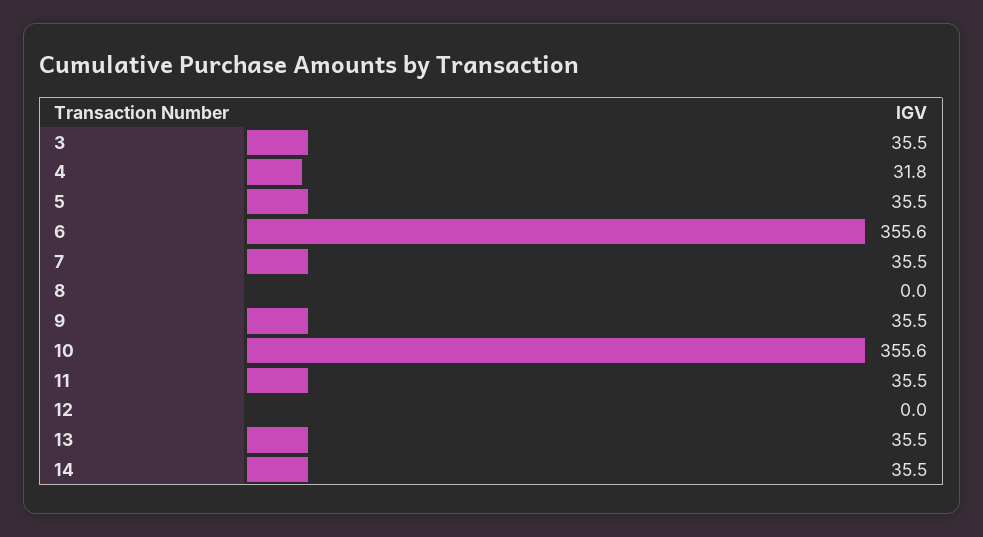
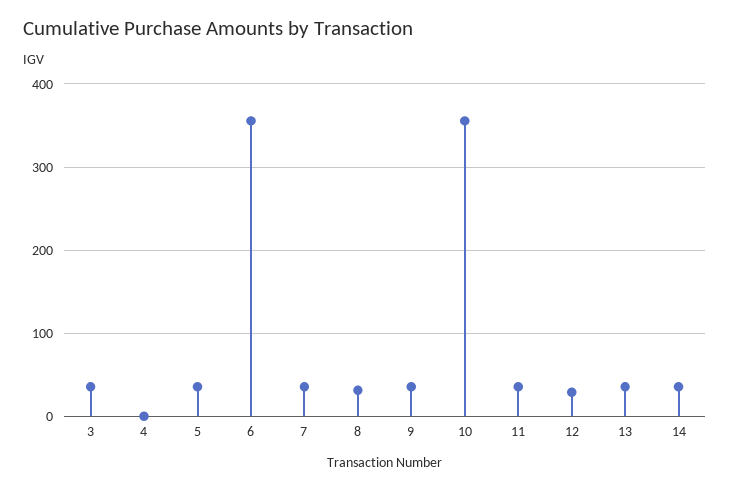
4: 31.8 -> 0
8: 0 -> 30
12: 0 -> 30

